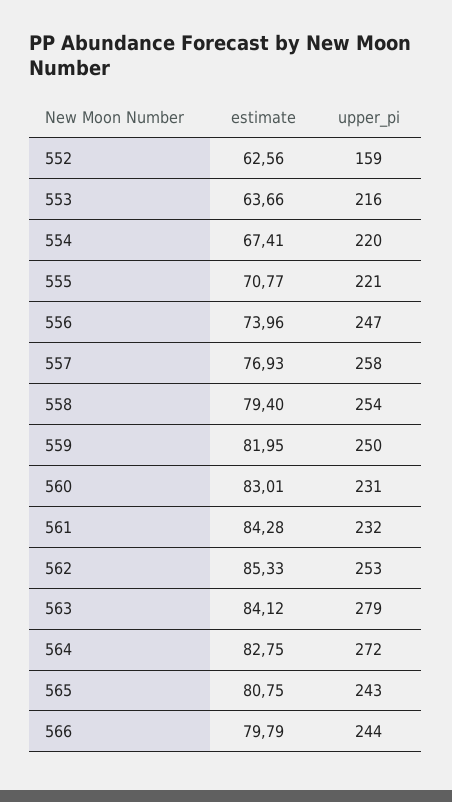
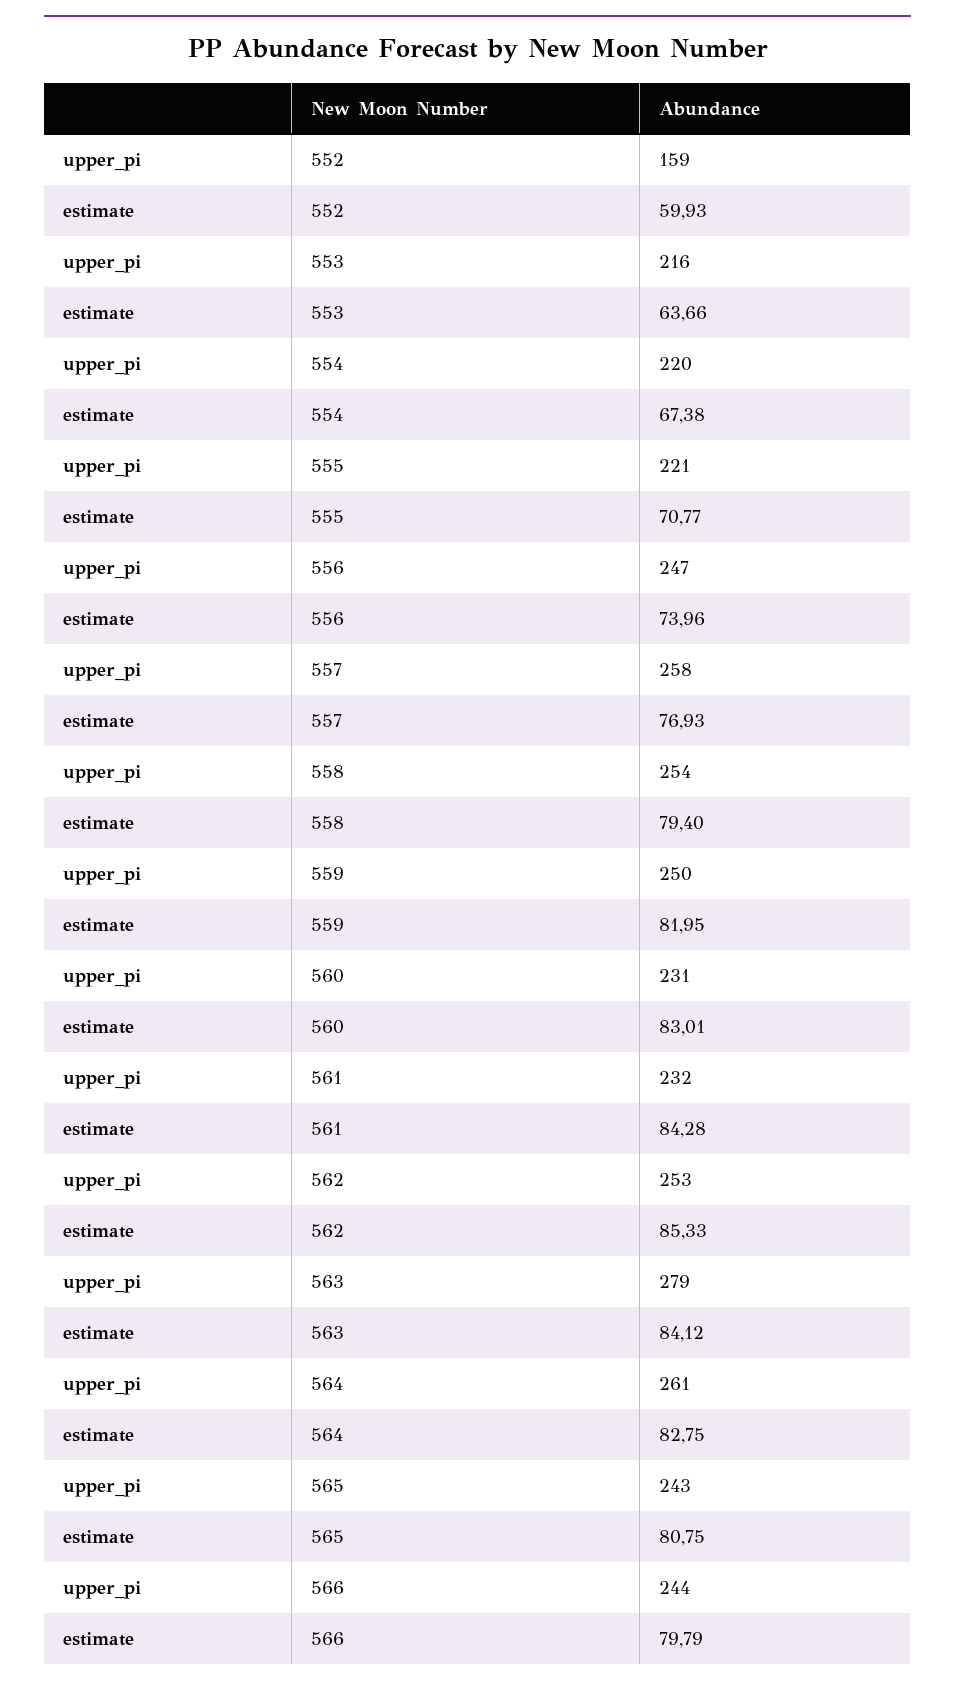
estimate, 552: 62.56 -> 59.93
estimate, 554: 67.41 -> 67.38
upper_pi, 564: 272 -> 261

